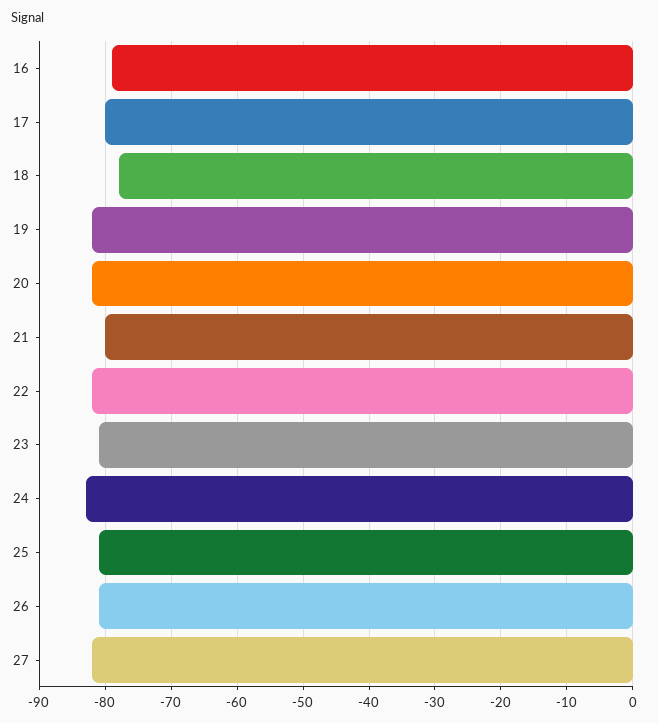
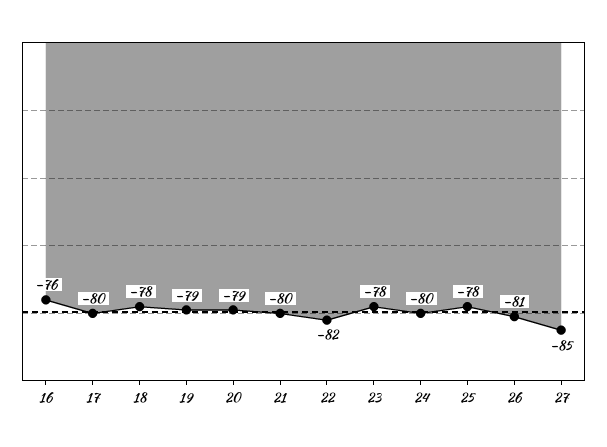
16: -79 -> -76
19: -82 -> -79
20: -82 -> -79
23: -81 -> -78
24: -83 -> -80
25: -81 -> -78
27: -82 -> -85

